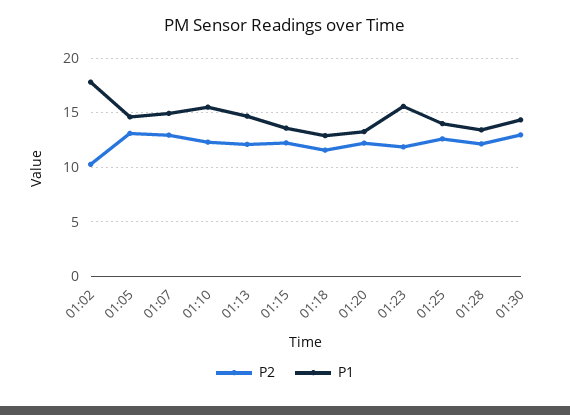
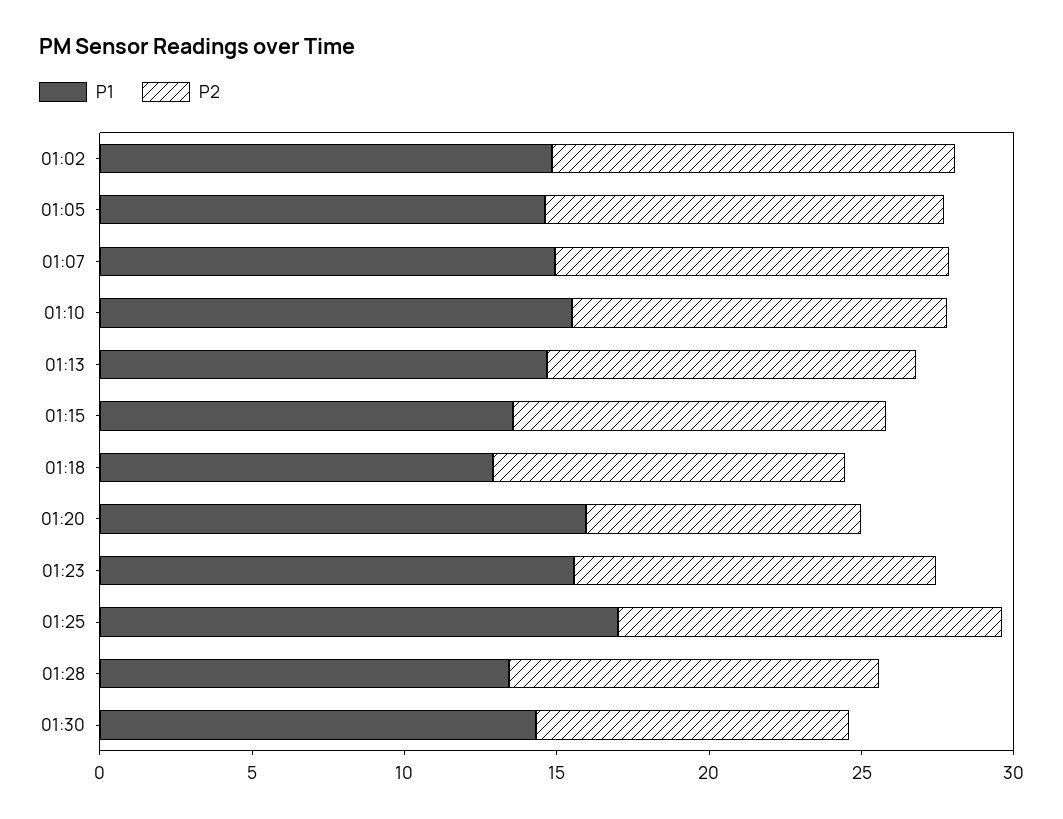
P2, 01:02: 10 -> 13
P1, 01:02: 18 -> 15
P2, 01:20: 12 -> 9
P1, 01:20: 13 -> 16
P1, 01:25: 14 -> 17
P2, 01:30: 13 -> 10

